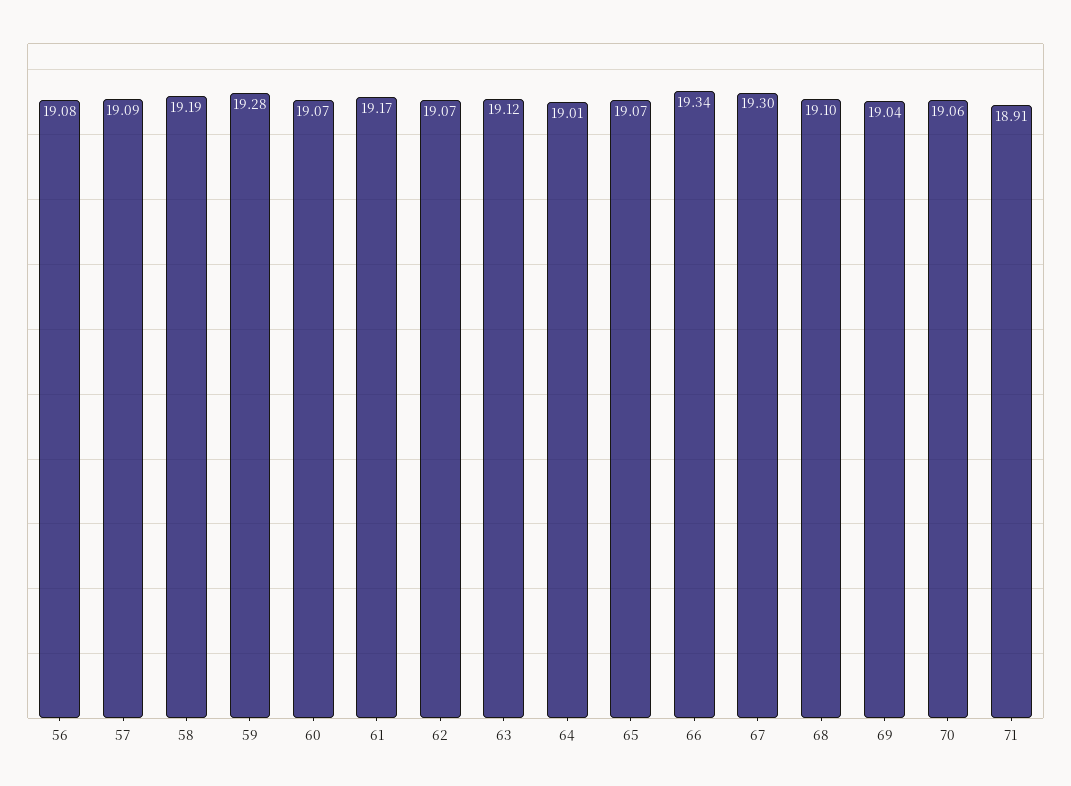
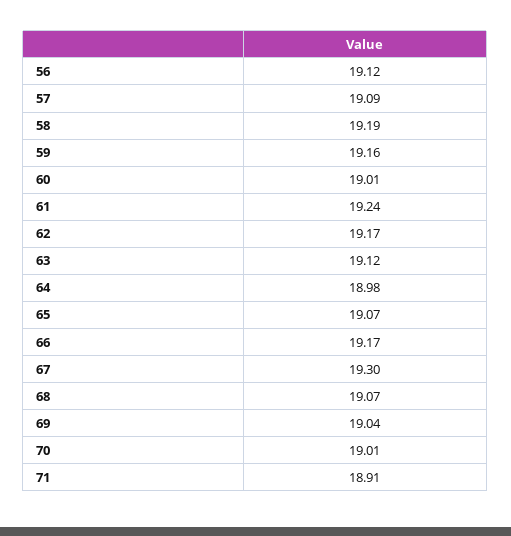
56: 19.08 -> 19.12
59: 19.28 -> 19.16
60: 19.07 -> 19.01
61: 19.17 -> 19.24
62: 19.07 -> 19.17
64: 19.01 -> 18.98
66: 19.34 -> 19.17
68: 19.1 -> 19.07
70: 19.06 -> 19.01

